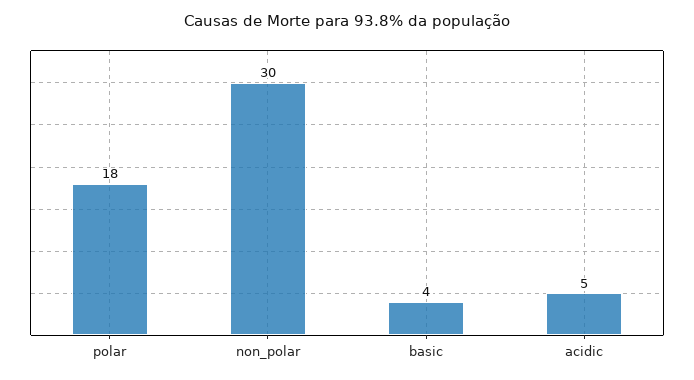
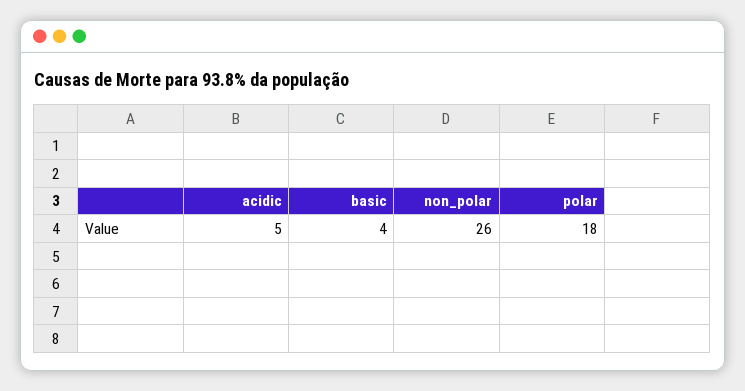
non_polar: 30 -> 26

